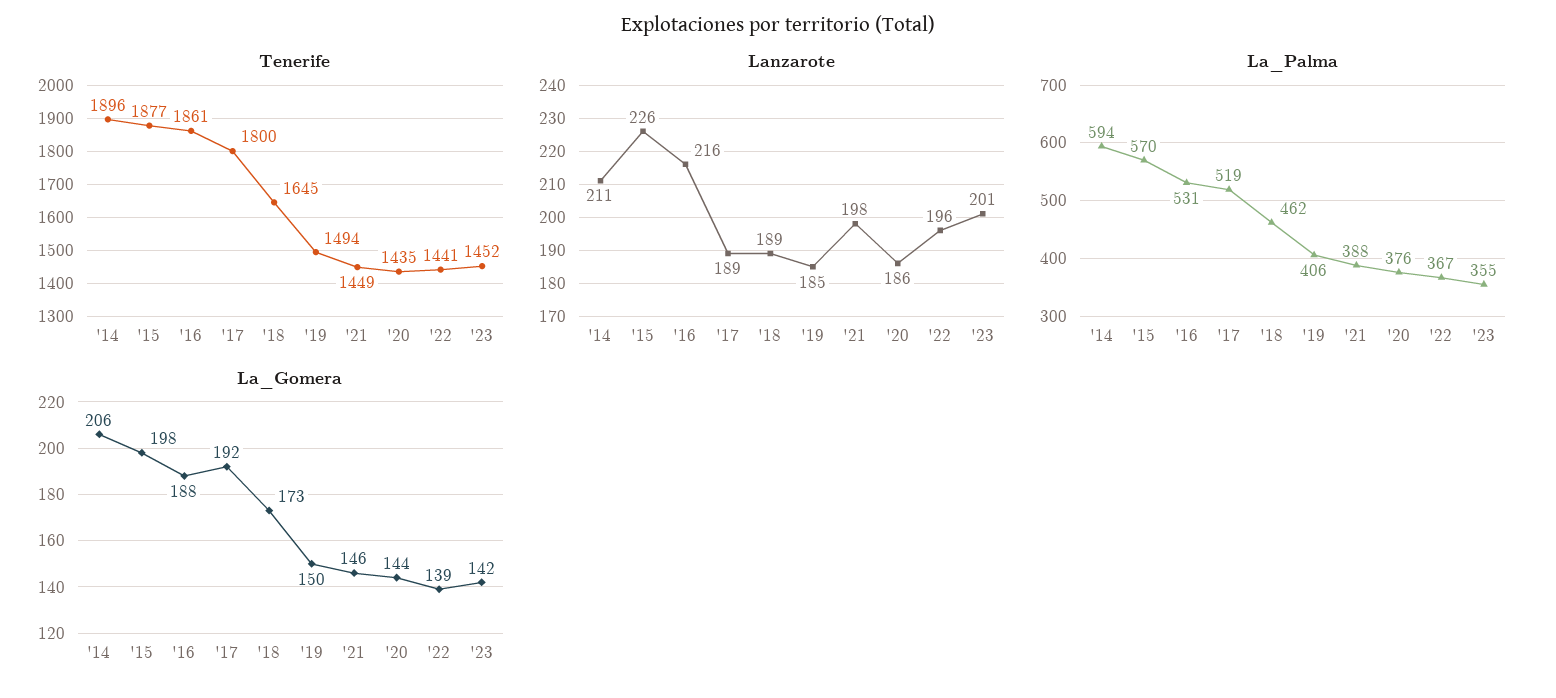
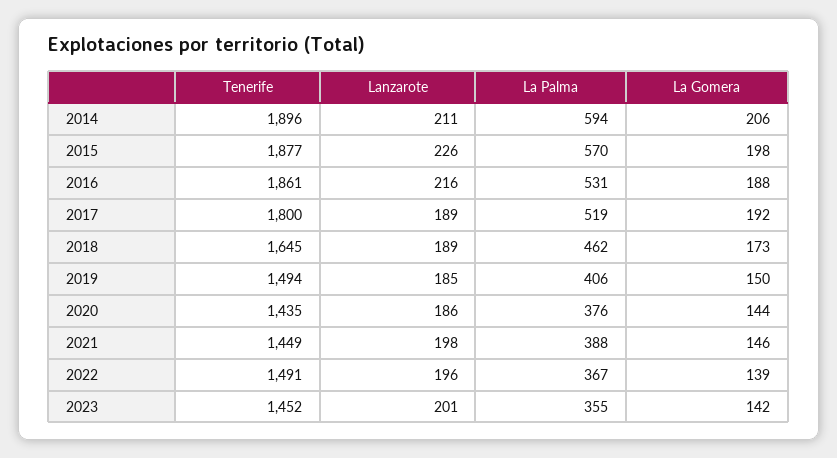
Tenerife, '22: 1441 -> 1491

